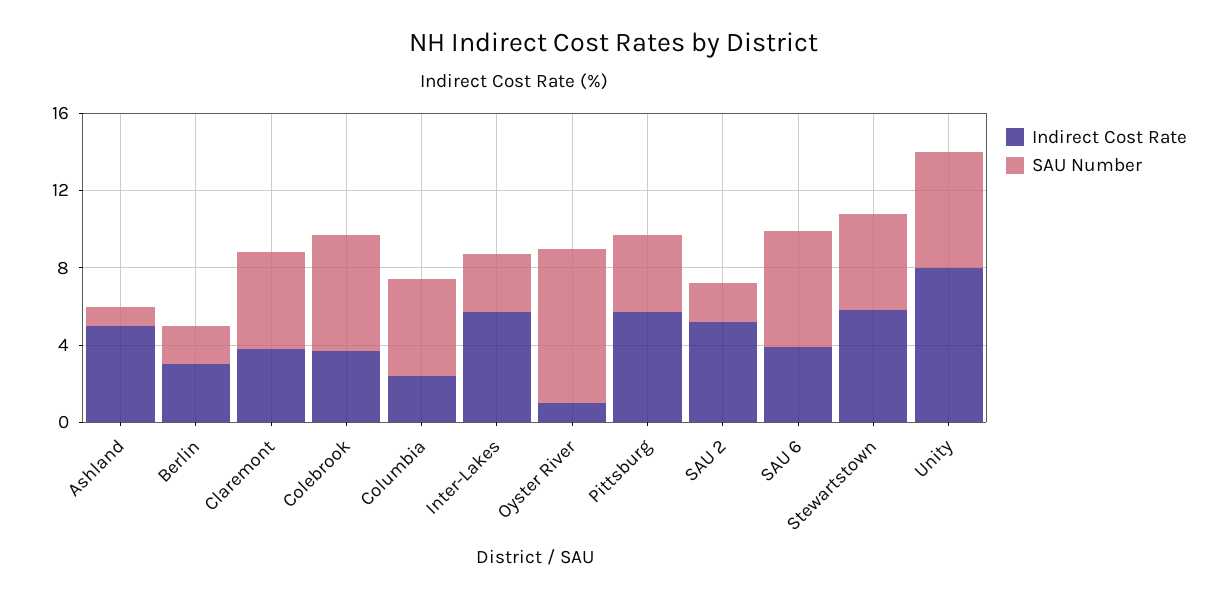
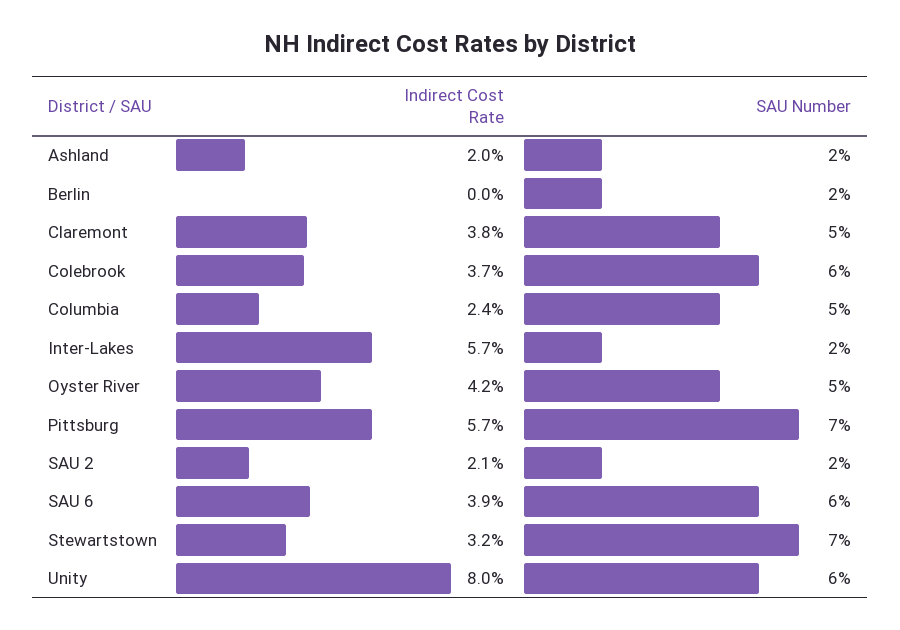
Indirect Cost Rate, Ashland: 5 -> 2
SAU Number, Ashland: 1 -> 2
Indirect Cost Rate, Berlin: 3 -> 0
SAU Number, Inter-Lakes: 3 -> 2
Indirect Cost Rate, Oyster River: 1 -> 4.2
SAU Number, Oyster River: 8 -> 5
SAU Number, Pittsburg: 4 -> 7
Indirect Cost Rate, SAU 2: 5 -> 2.1
Indirect Cost Rate, Stewartstown: 6 -> 3.2
SAU Number, Stewartstown: 5 -> 7

